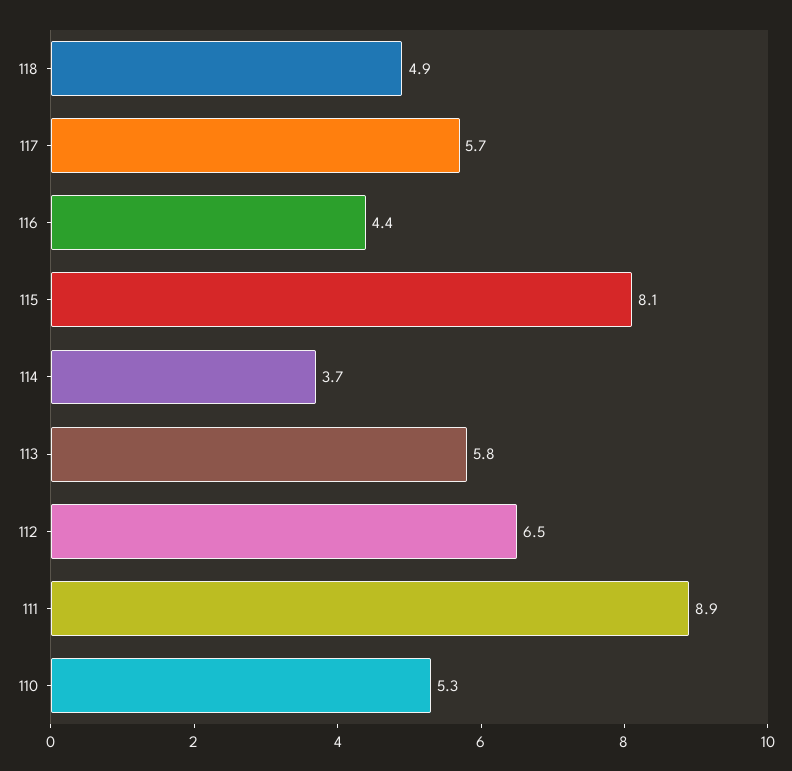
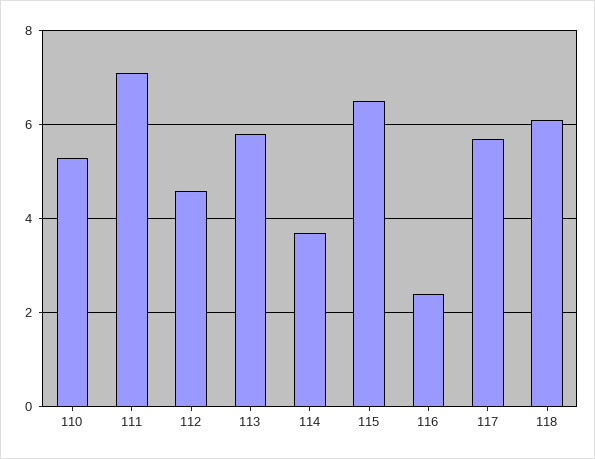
118: 4.9 -> 6
116: 4.4 -> 2.5
115: 8.1 -> 6.5
112: 6.5 -> 4.5
111: 8.9 -> 7

